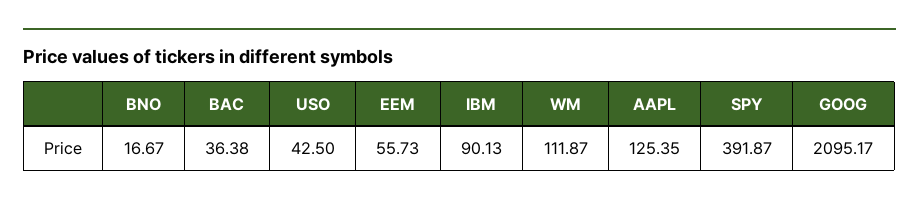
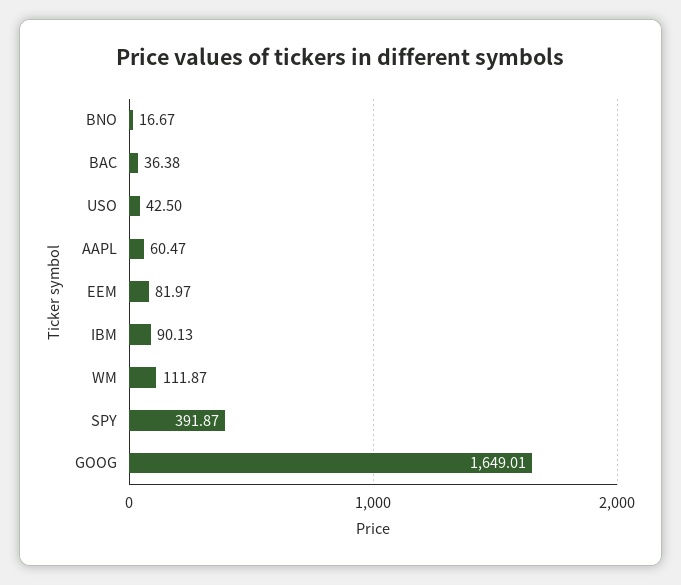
EEM: 55.73 -> 81.97
AAPL: 125.35 -> 60.47
GOOG: 2095.17 -> 1649.01

